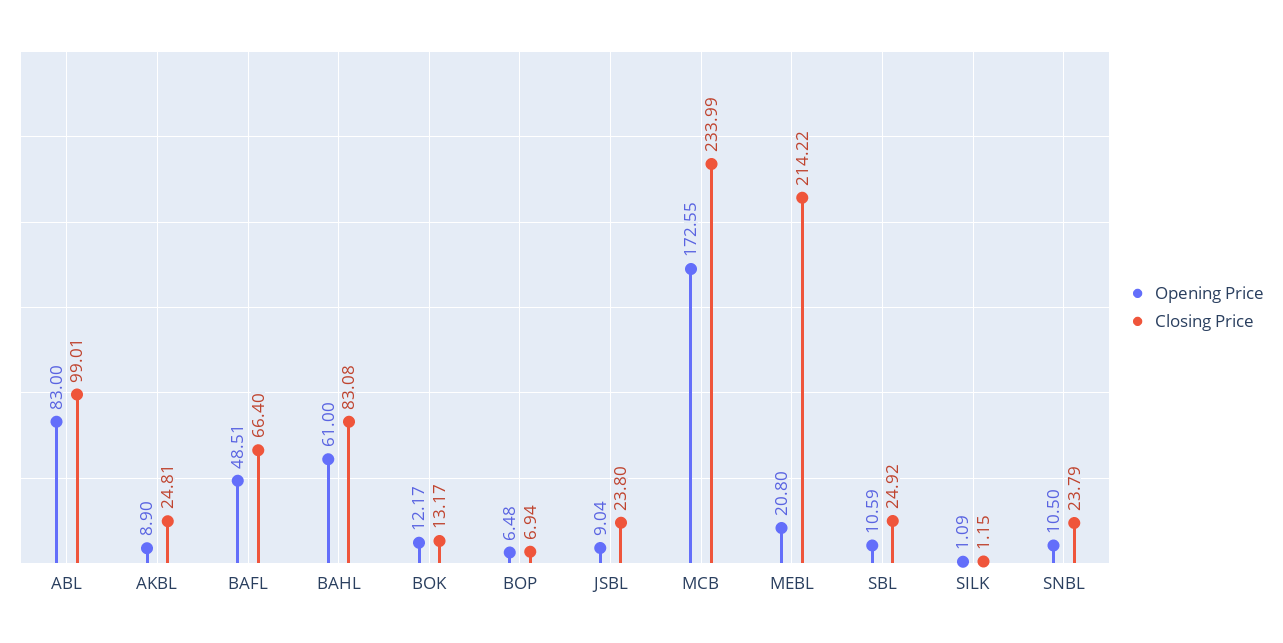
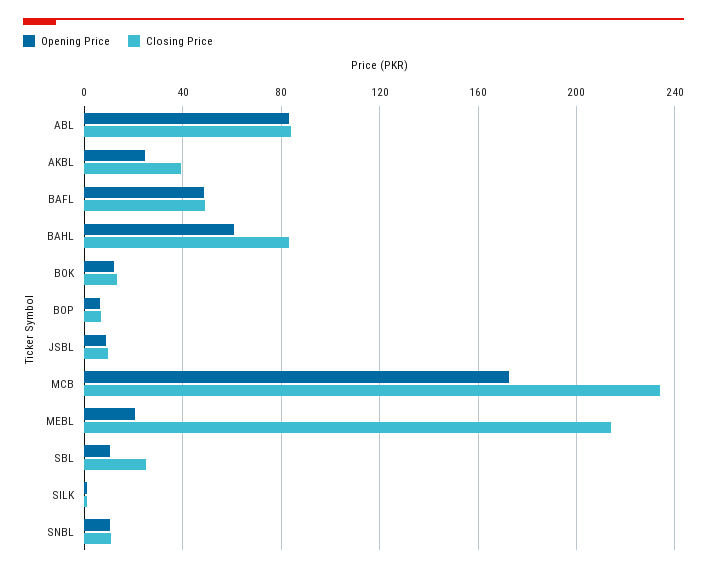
Closing Price, ABL: 99.01 -> 85
Opening Price, AKBL: 8.9 -> 25
Closing Price, AKBL: 24.81 -> 40
Closing Price, BAFL: 66.4 -> 50
Closing Price, JSBL: 23.8 -> 10
Closing Price, SNBL: 23.79 -> 10

